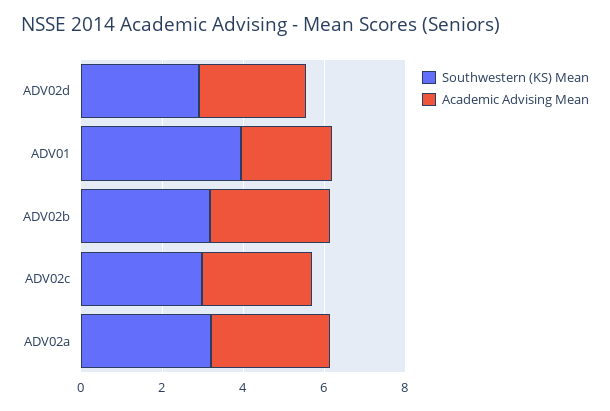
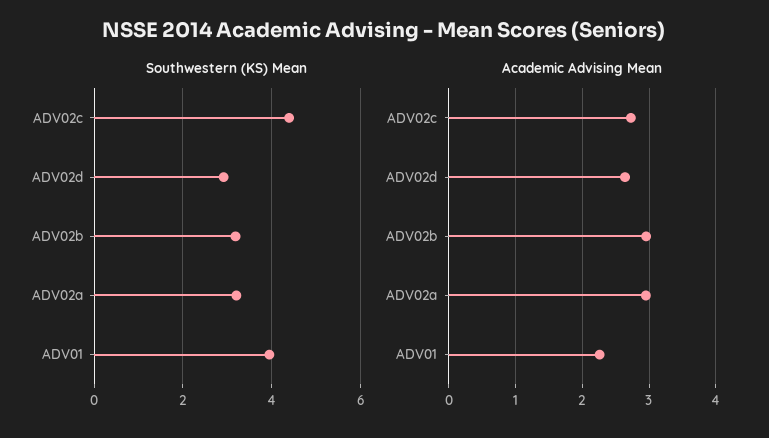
Southwestern (KS) Mean, ADV02c: 3 -> 4.4

